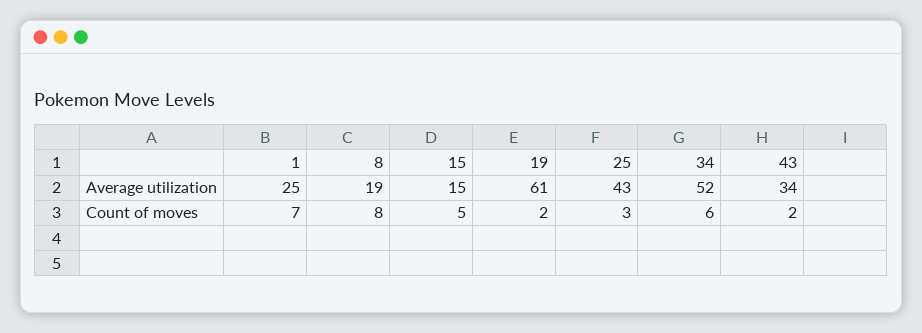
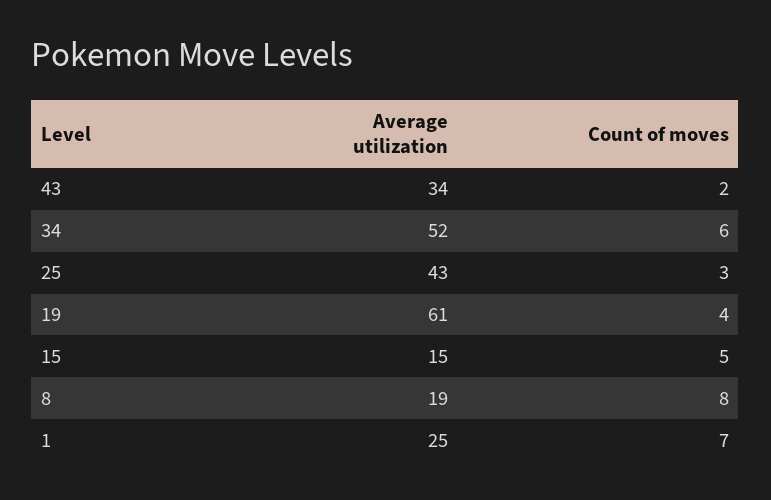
19, Count of moves: 2 -> 4

